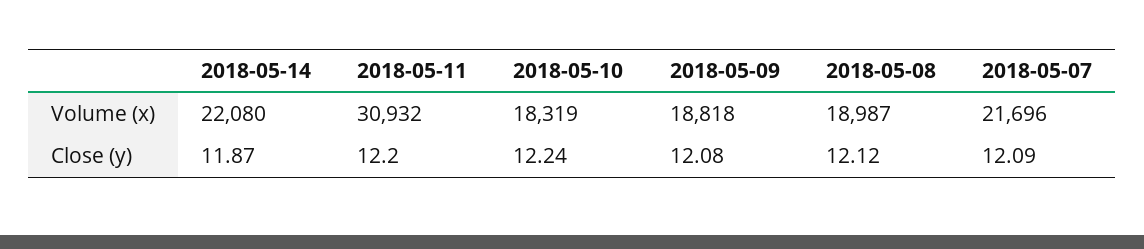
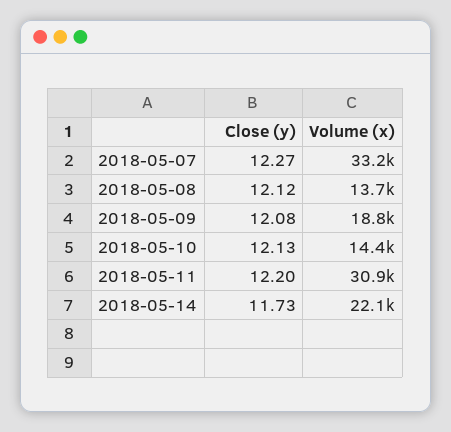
2018-05-10, Volume (x): 18319 -> 14400
2018-05-08, Volume (x): 18987 -> 13700
2018-05-07, Volume (x): 21696 -> 33200
2018-05-14, Close (y): 11.87 -> 11.73
2018-05-10, Close (y): 12.24 -> 12.13
2018-05-07, Close (y): 12.09 -> 12.27

